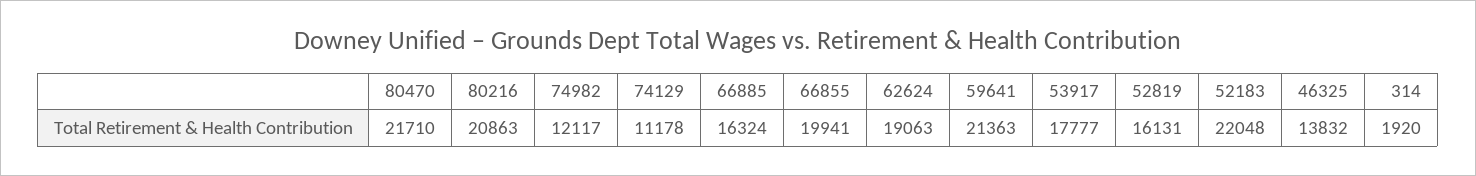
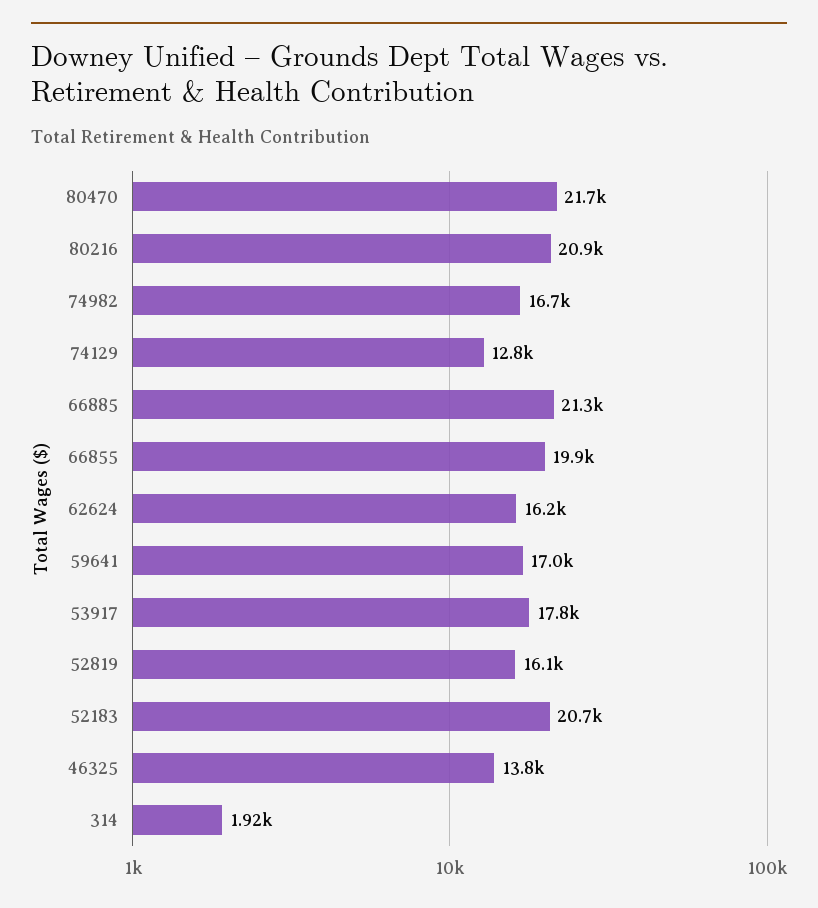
74982: 12117 -> 16700
74129: 11178 -> 12800
66885: 16324 -> 21300
62624: 19063 -> 16200
59641: 21363 -> 17000
52183: 22048 -> 20700

